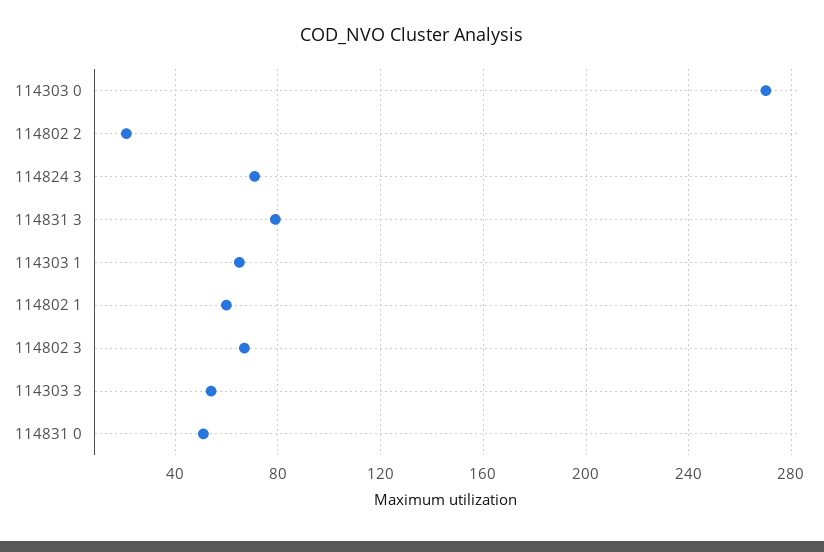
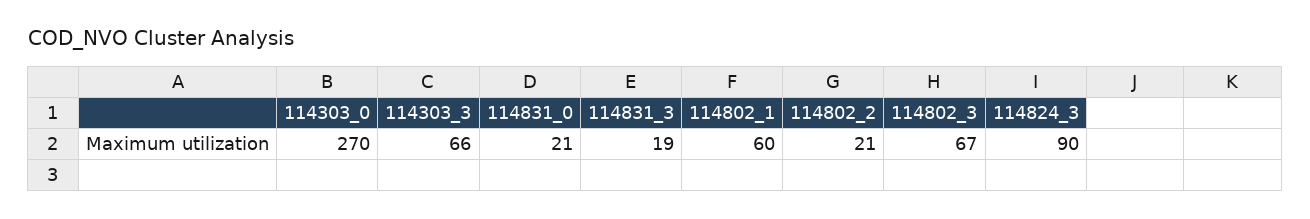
114824 3: 70 -> 90
114831 3: 80 -> 19
114303 1: 65 -> none
114303 3: 55 -> 66
114831 0: 50 -> 21

